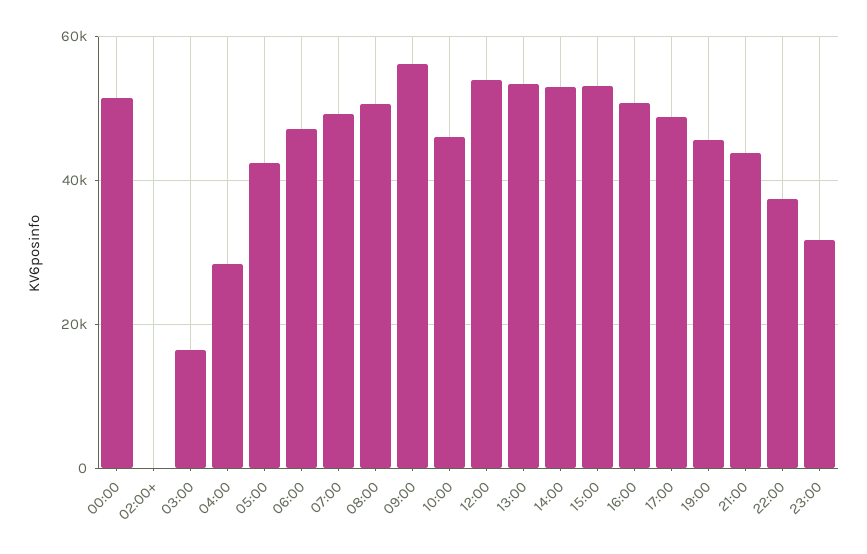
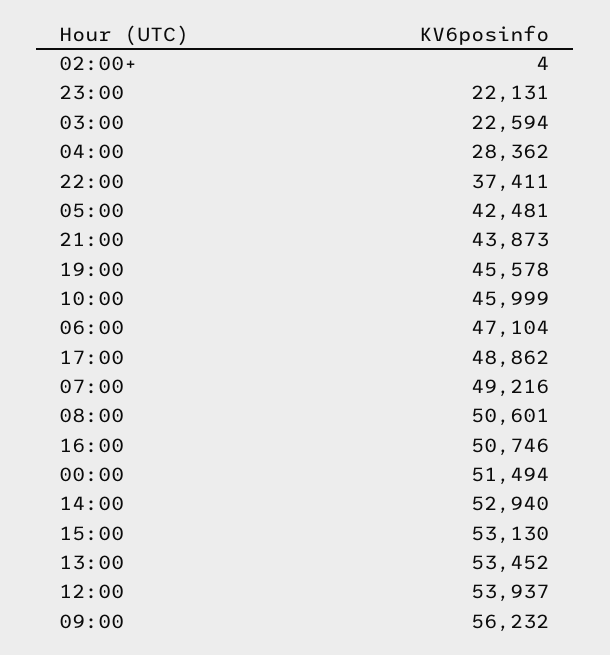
03:00: 16000 -> 22594
23:00: 32000 -> 22131

